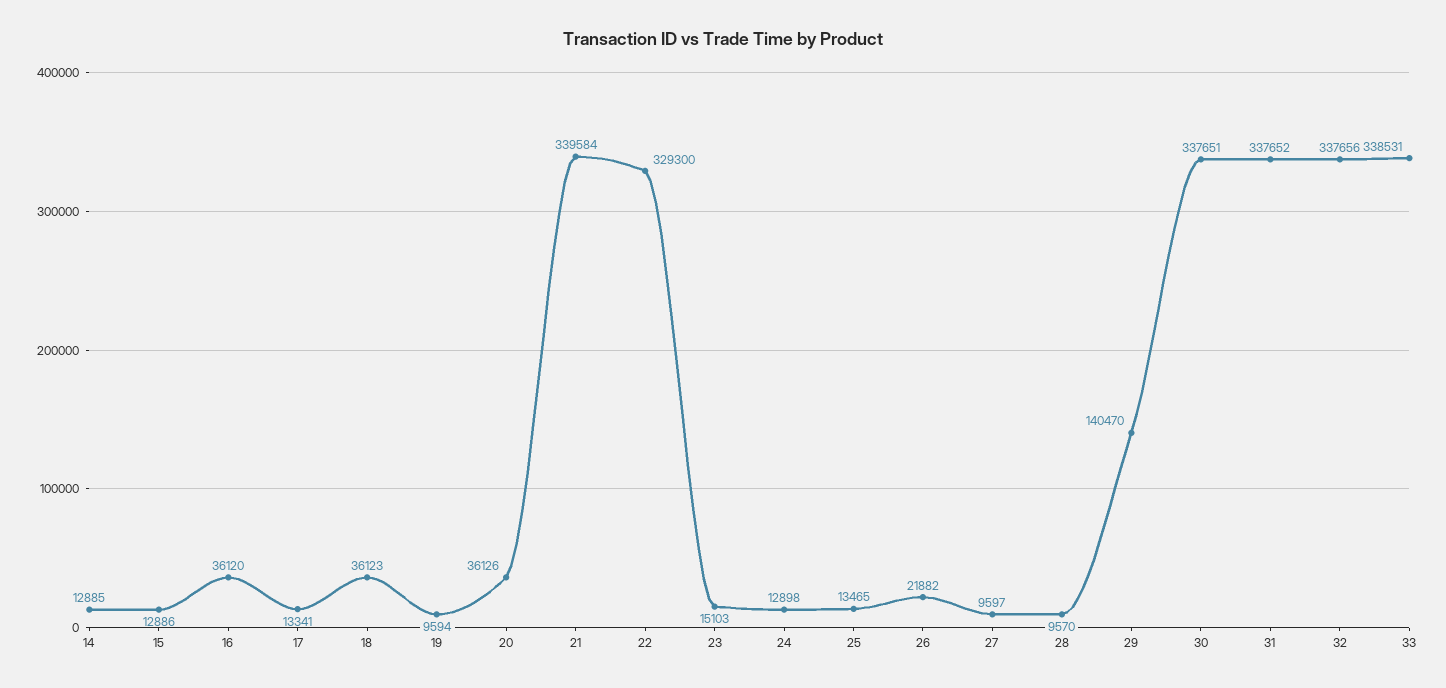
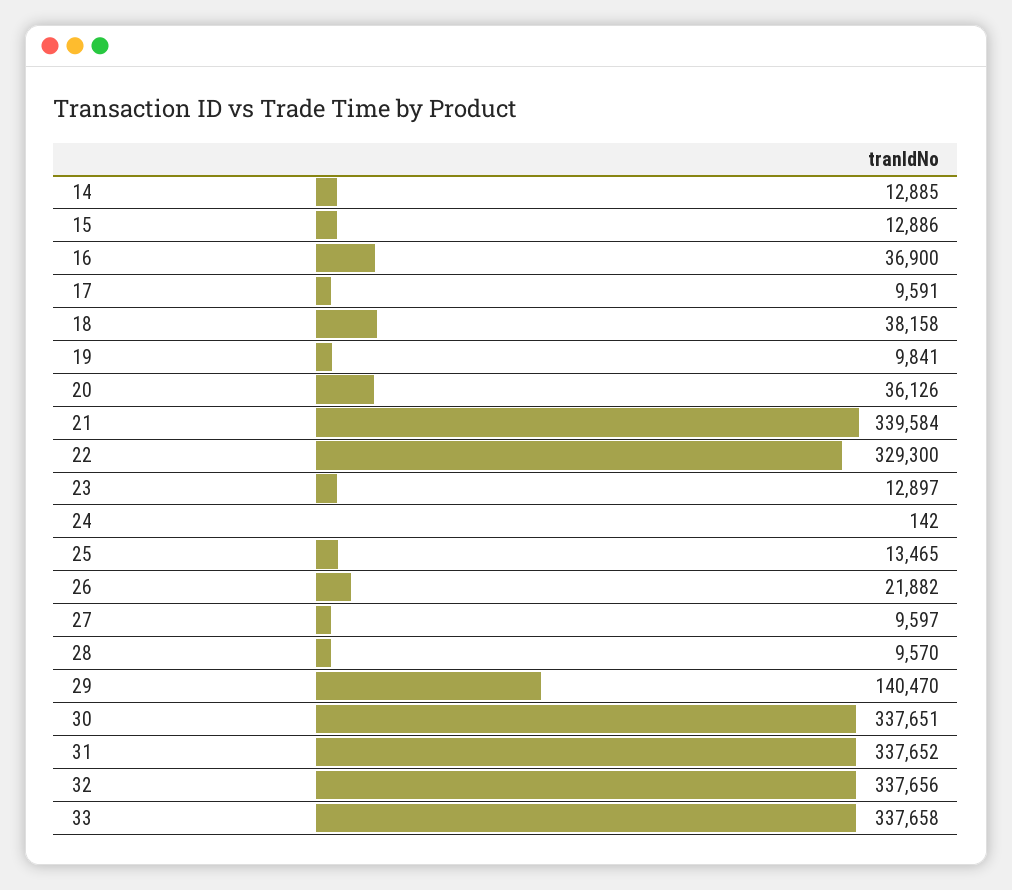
16: 36120 -> 36900
17: 13341 -> 9591
18: 36123 -> 38158
19: 9594 -> 9841
23: 15103 -> 12897
24: 12898 -> 142
33: 338531 -> 337658

